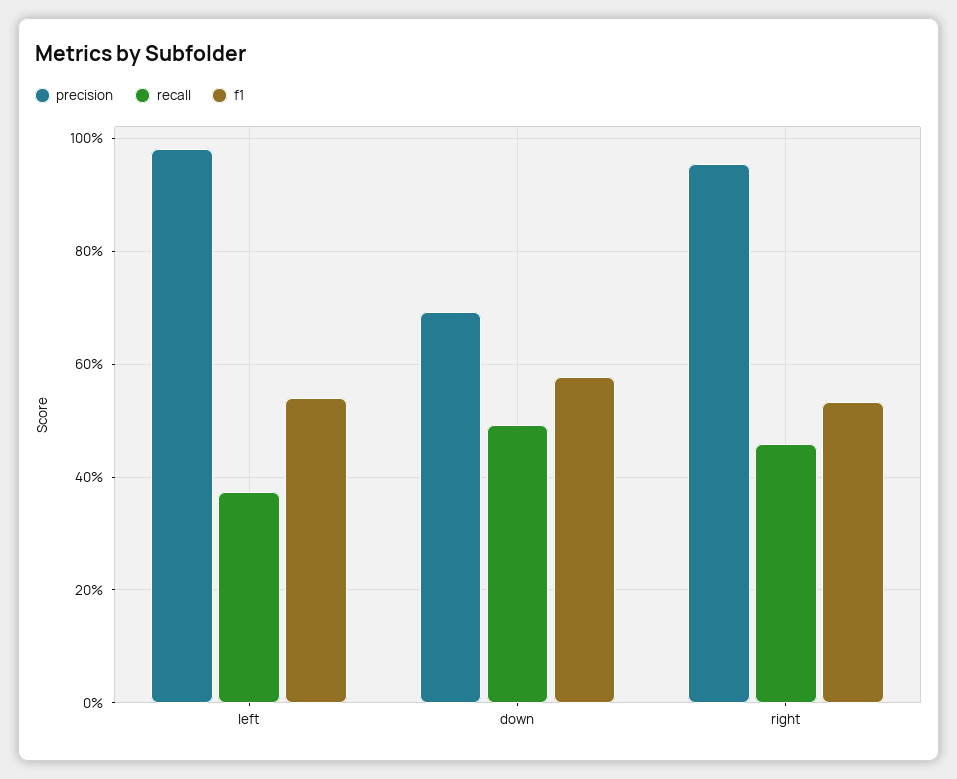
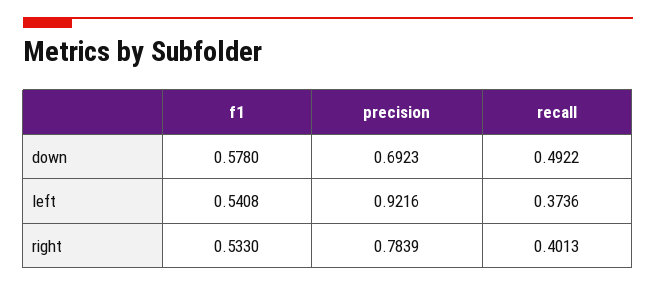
precision, left: 0.98 -> 0.9216
precision, right: 0.96 -> 0.7839
recall, right: 0.46 -> 0.4013

